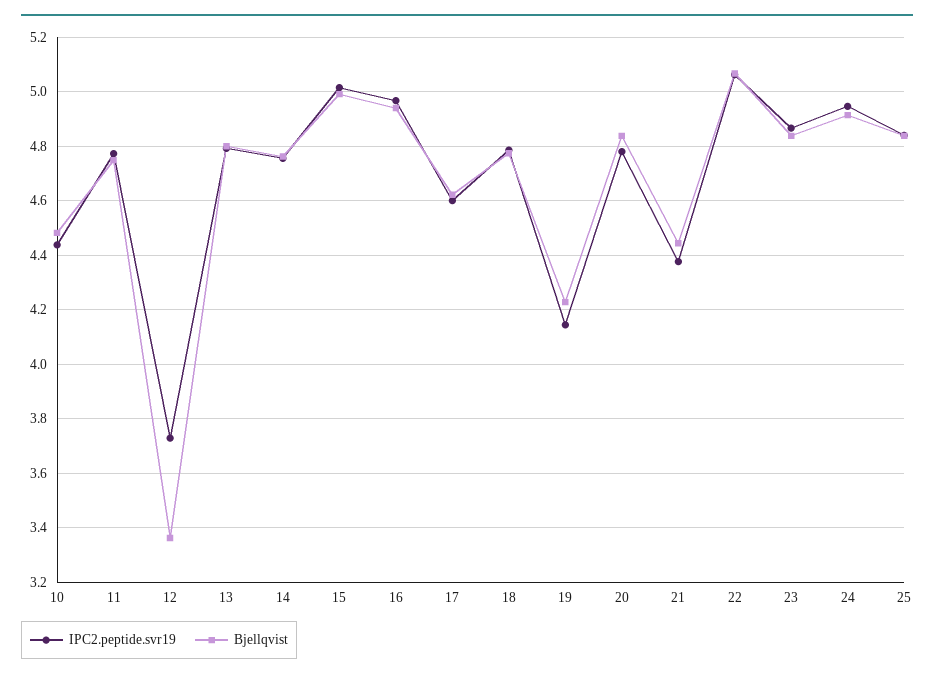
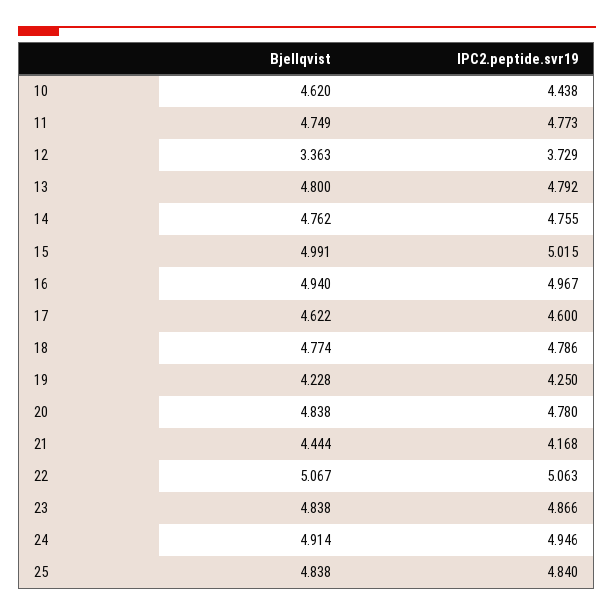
Bjellqvist, 10: 4.475 -> 4.62
IPC2.peptide.svr19, 19: 4.15 -> 4.25
IPC2.peptide.svr19, 21: 4.375 -> 4.168

